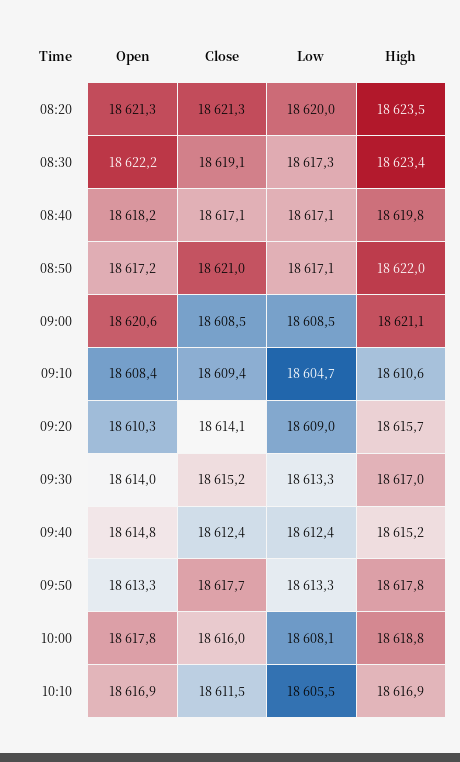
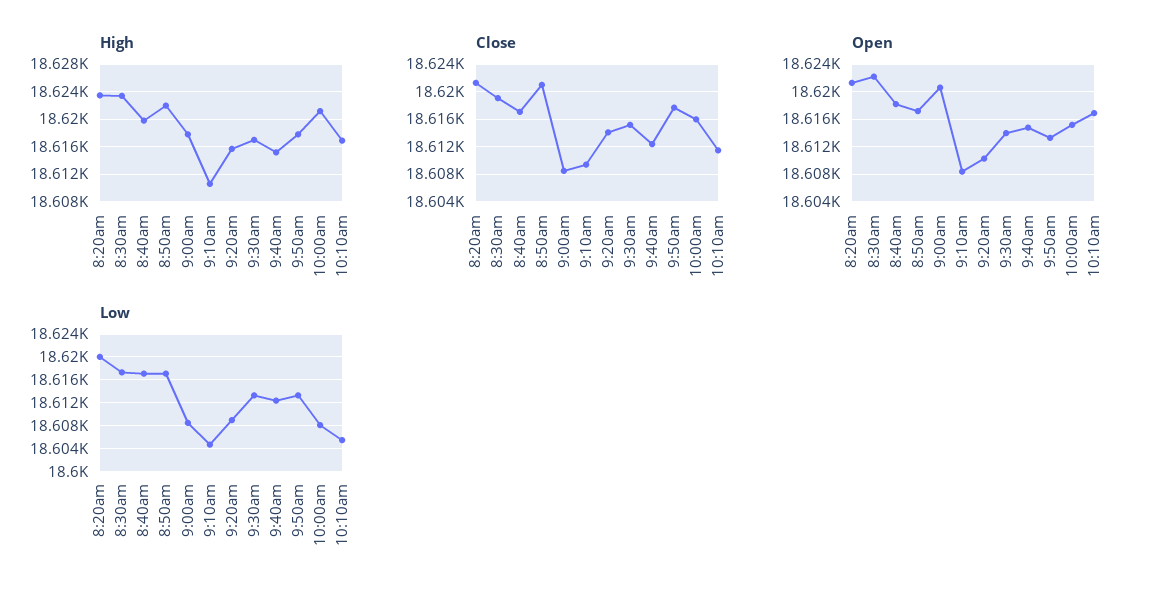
High, 09:00: 18621.1 -> 18618
Open, 10:00: 18617.8 -> 18615
High, 10:00: 18618.8 -> 18621

